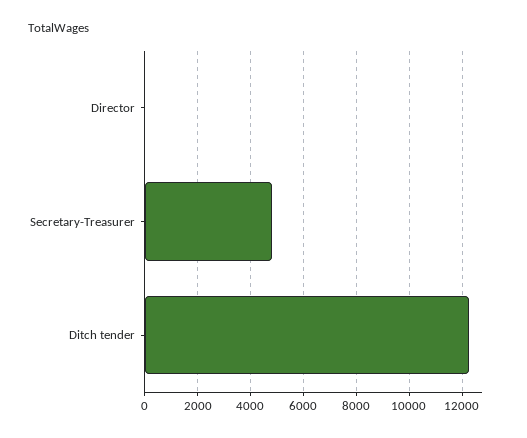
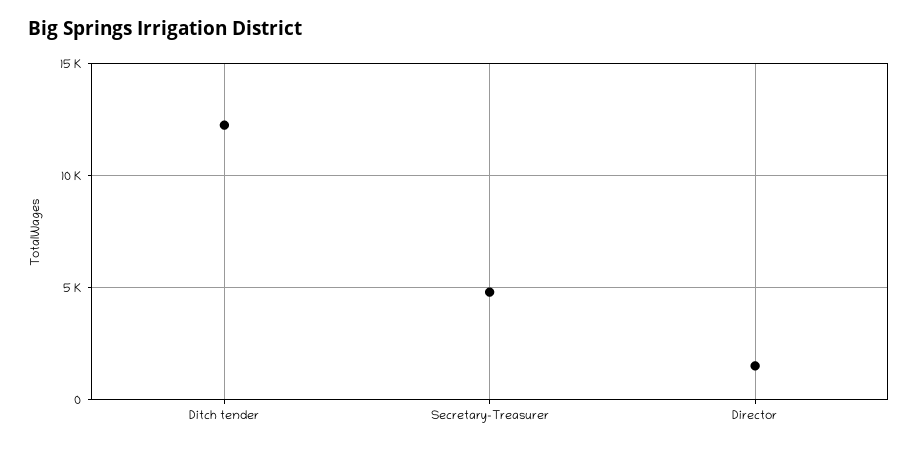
Director: 0 -> 1500

